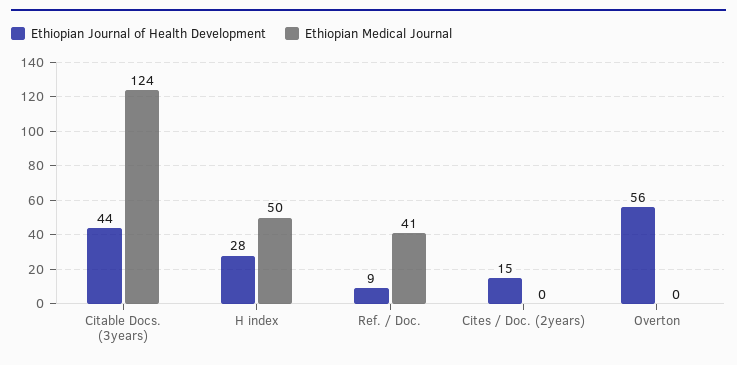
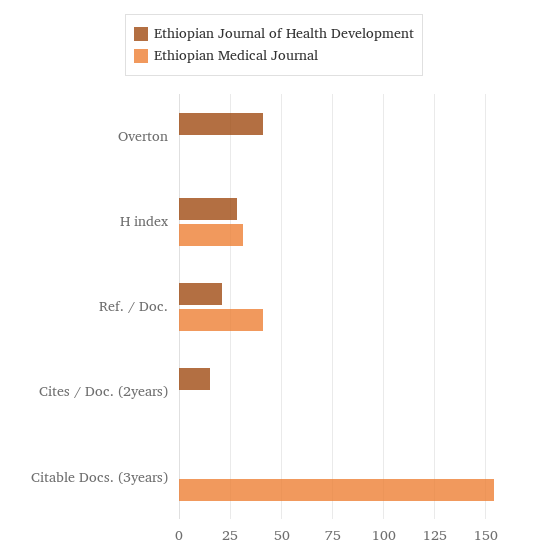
Ethiopian Journal of Health Development, Citable Docs. (3years): 44 -> 0
Ethiopian Medical Journal, Citable Docs. (3years): 124 -> 155
Ethiopian Medical Journal, H index: 50 -> 30
Ethiopian Journal of Health Development, Ref. / Doc.: 9 -> 20
Ethiopian Journal of Health Development, Overton: 56 -> 40

